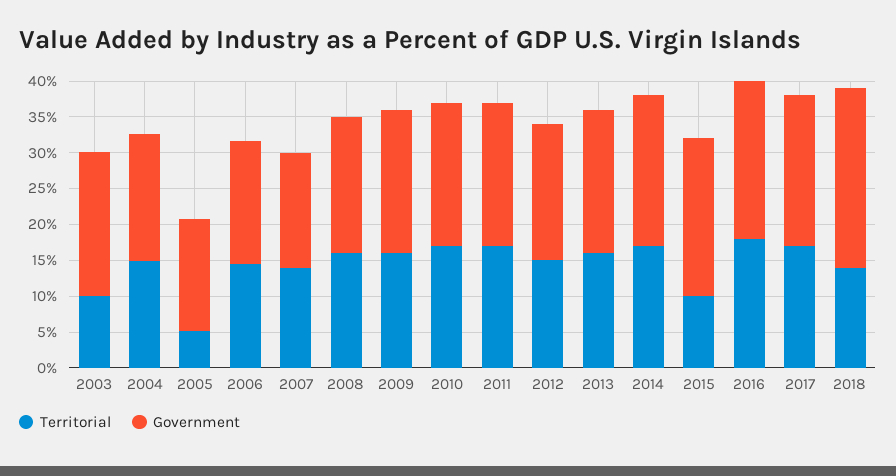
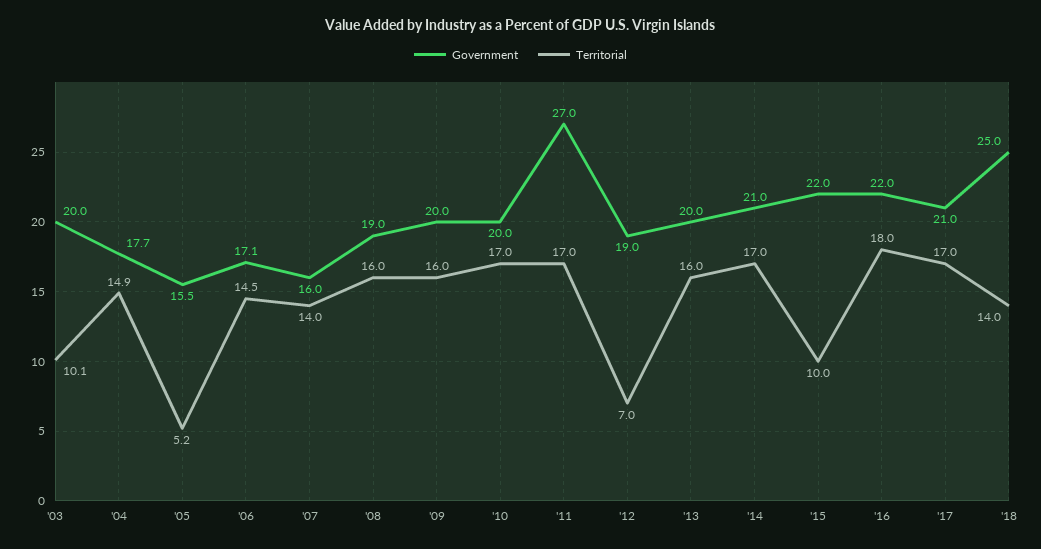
Government, 2011: 20 -> 27
Territorial, 2012: 15 -> 7

